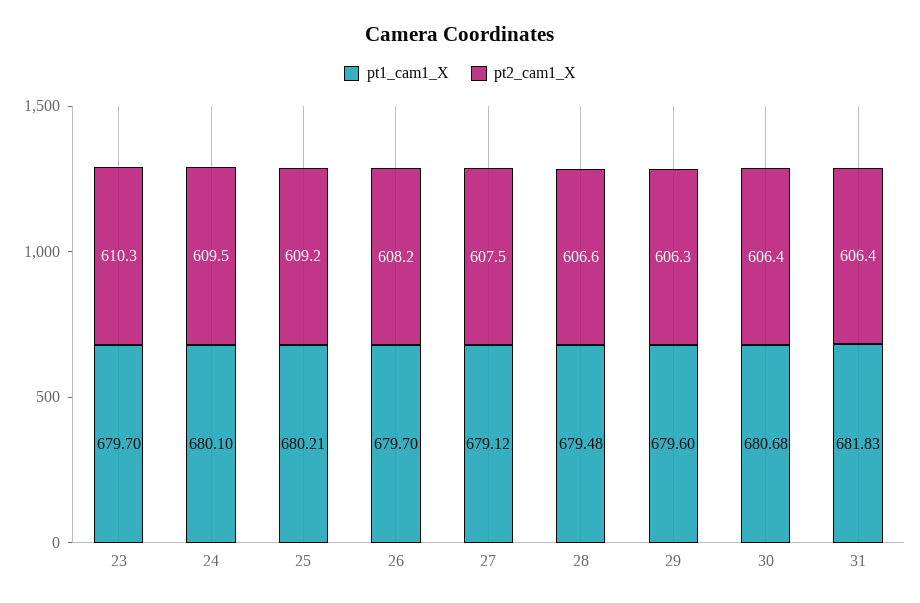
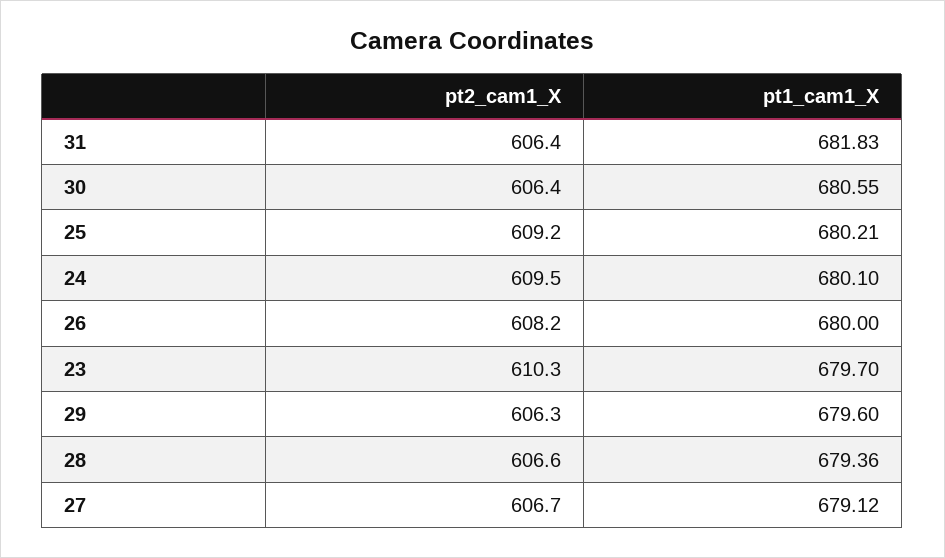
pt1_cam1_X, 26: 679.7 -> 680
pt2_cam1_X, 27: 607.5 -> 606.7
pt1_cam1_X, 28: 679.48 -> 679.36
pt1_cam1_X, 30: 680.68 -> 680.55

